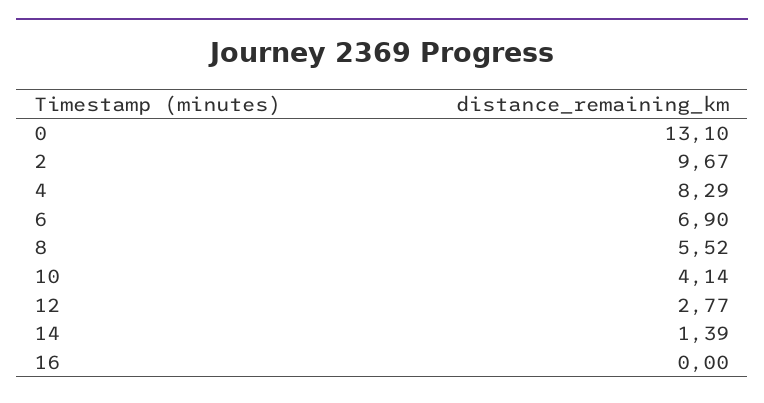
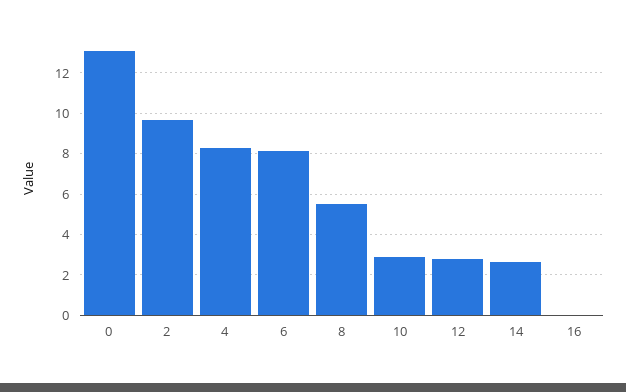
6: 6.9 -> 8
10: 4.14 -> 3
14: 1.39 -> 2.5

